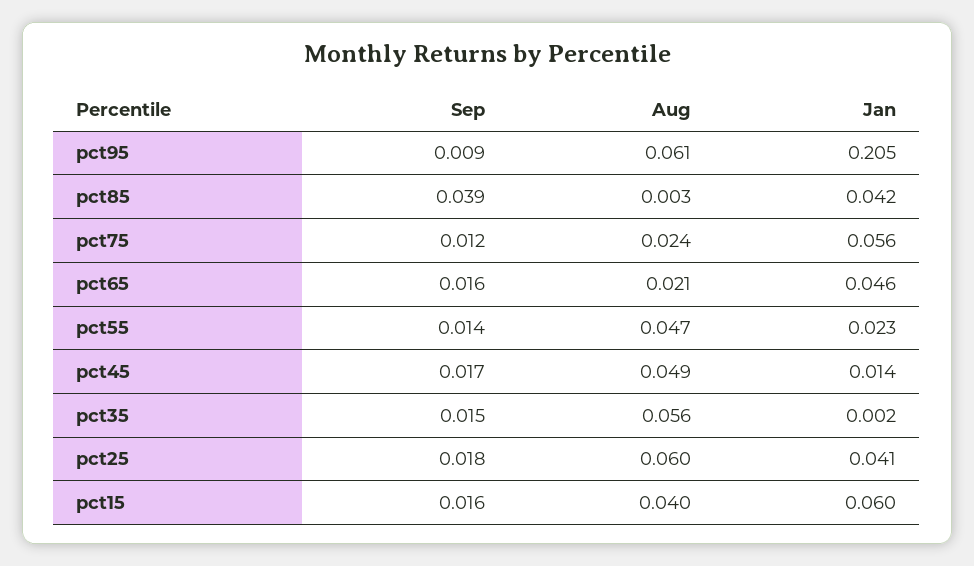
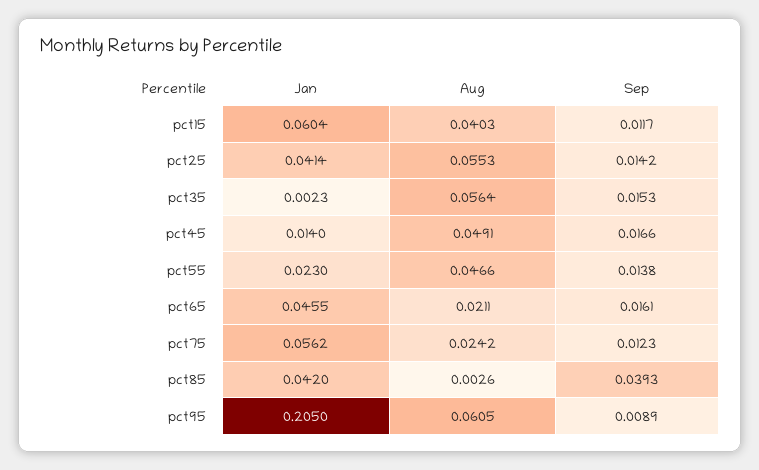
Sep, pct25: 0.018 -> 0.0142
Aug, pct25: 0.06 -> 0.0553
Sep, pct15: 0.016 -> 0.0117

